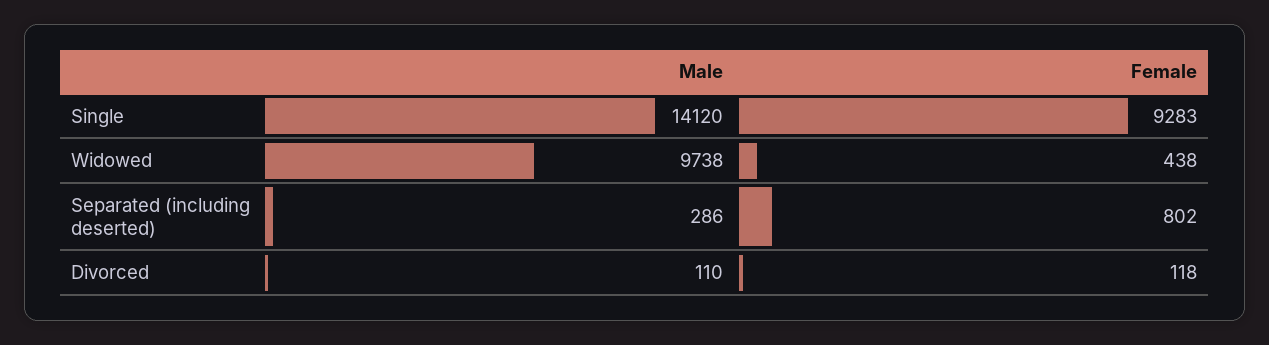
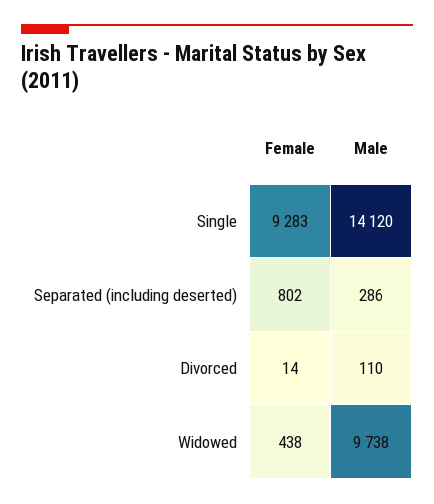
Female, Divorced: 118 -> 14

